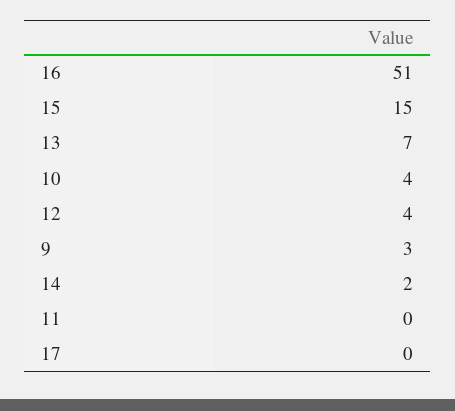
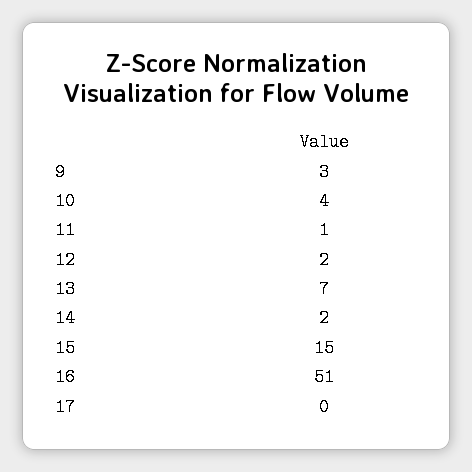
12: 4 -> 2
11: 0 -> 1

